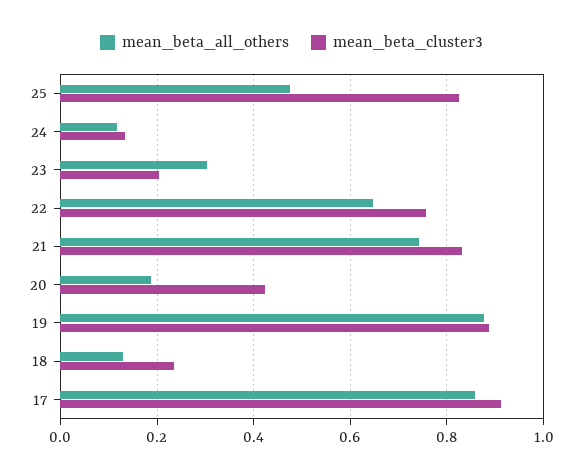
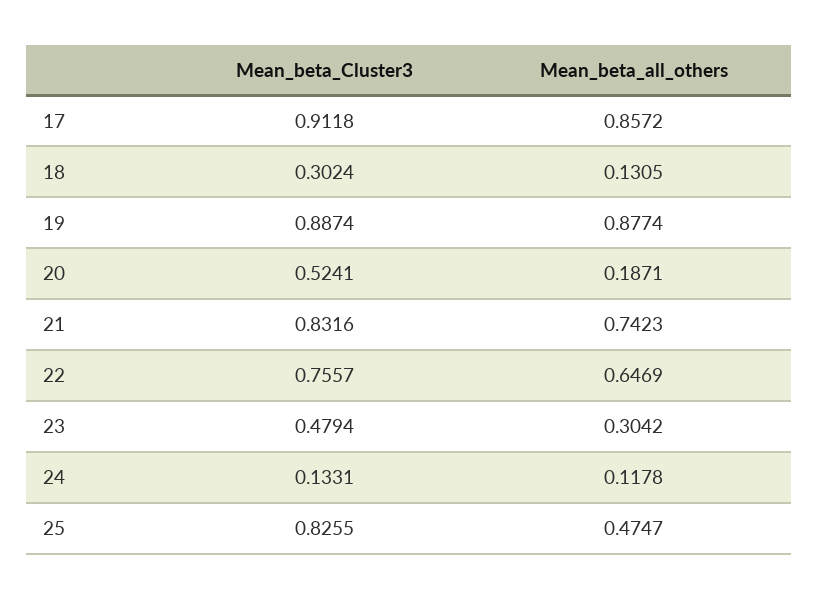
mean_beta_cluster3, 23: 0.2 -> 0.4794
mean_beta_cluster3, 20: 0.42 -> 0.5241
mean_beta_cluster3, 18: 0.24 -> 0.3024

